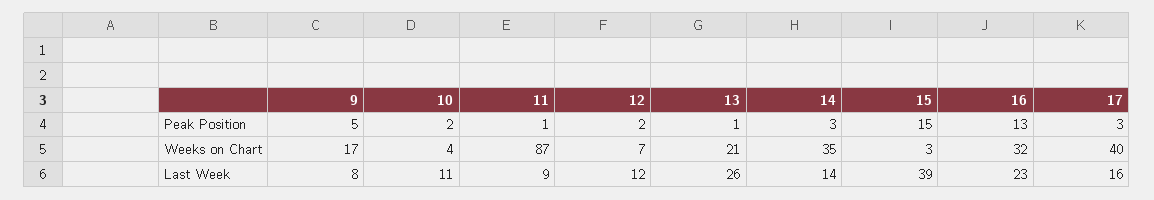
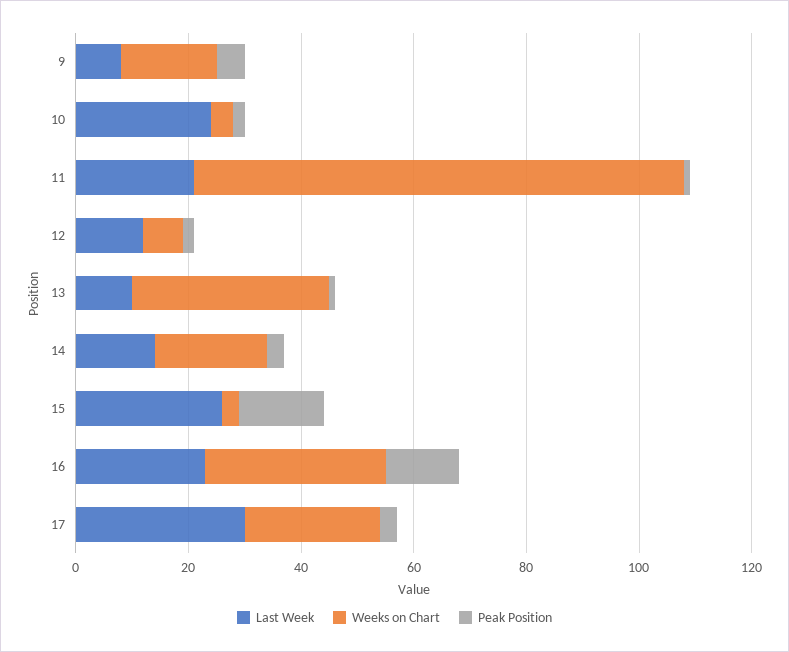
Weeks on Chart, 13: 21 -> 35
Weeks on Chart, 14: 35 -> 20
Weeks on Chart, 17: 40 -> 25
Last Week, 10: 11 -> 25
Last Week, 11: 9 -> 20
Last Week, 13: 26 -> 10
Last Week, 15: 39 -> 25
Last Week, 17: 16 -> 30

